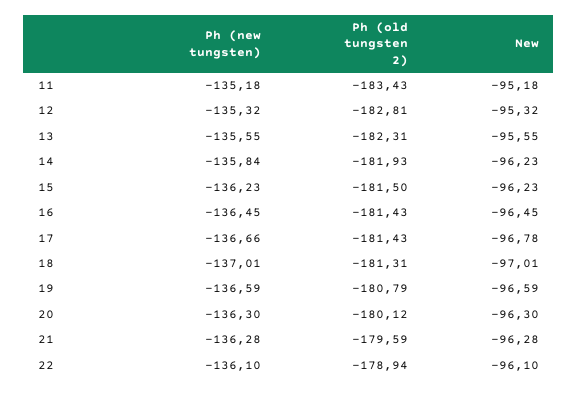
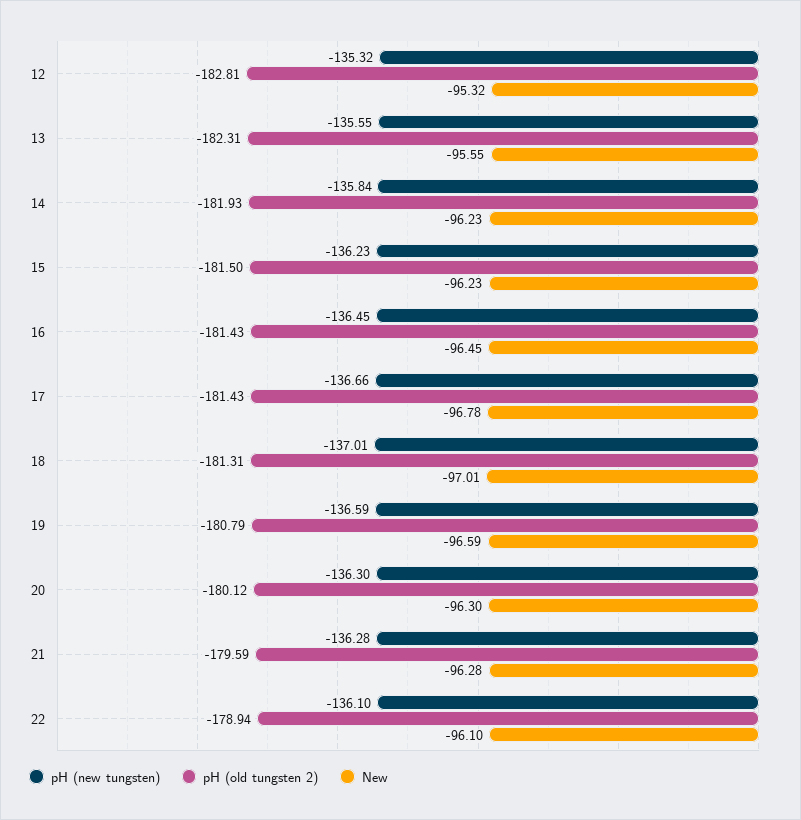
Ph (new tungsten), 11: -135.18 -> none
Ph (old tungsten 2), 11: -183.43 -> none
New, 11: -95.18 -> none

